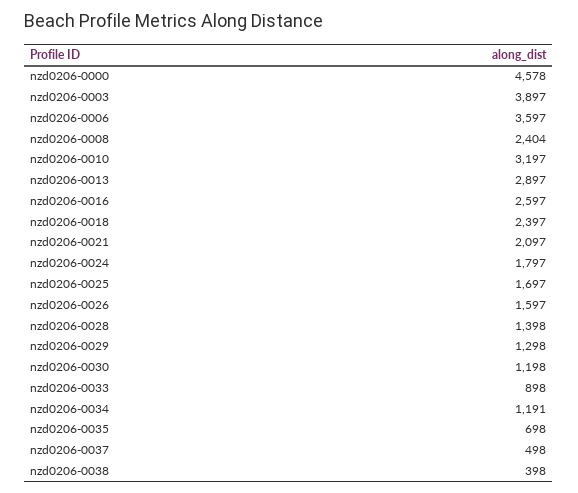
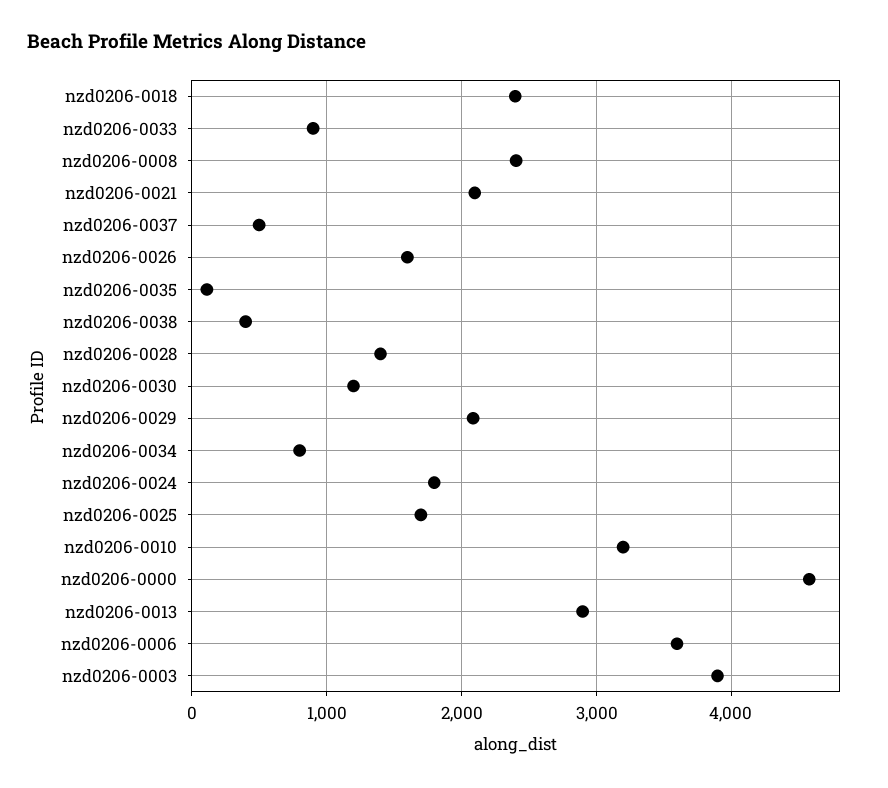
nzd0206-0016: 2597 -> none
nzd0206-0029: 1298 -> 2100
nzd0206-0034: 1191 -> 800
nzd0206-0035: 698 -> 100

